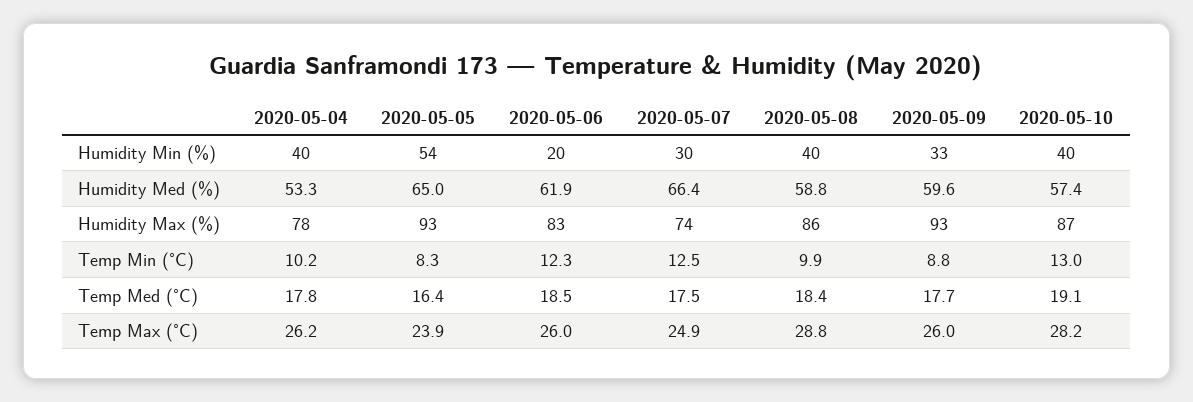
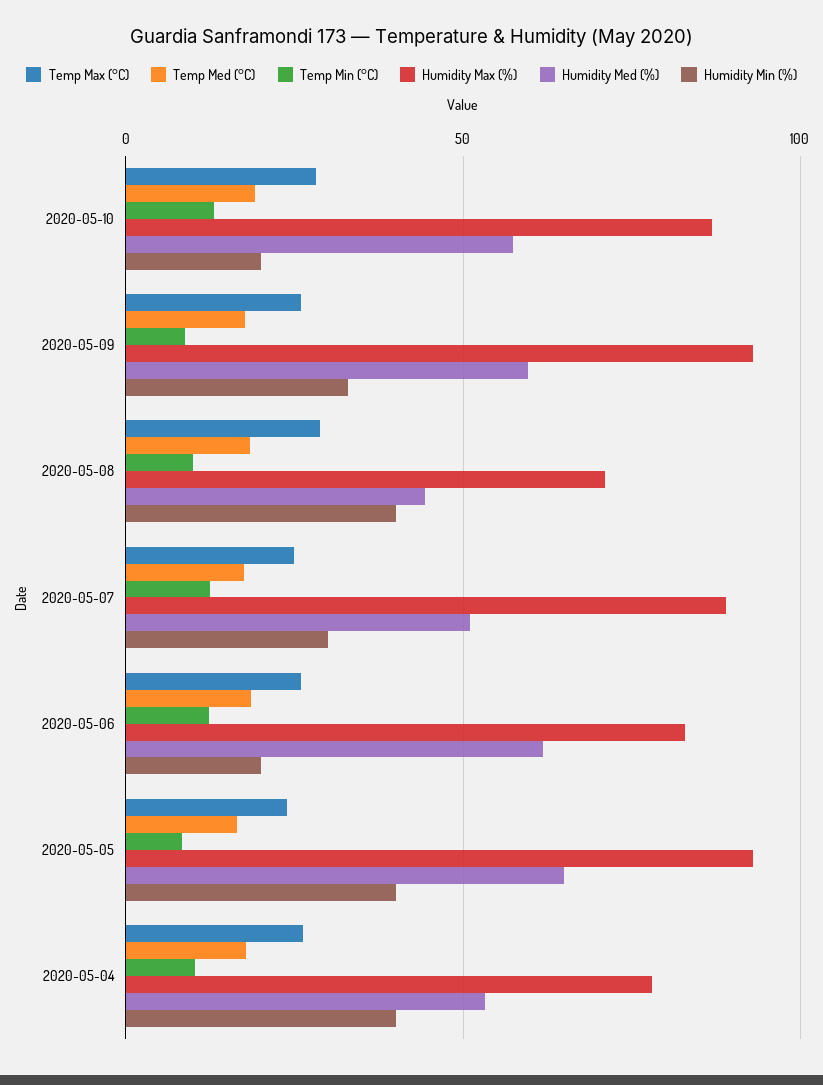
Humidity Min (%), 2020-05-05: 54 -> 40
Humidity Min (%), 2020-05-10: 40 -> 20
Humidity Med (%), 2020-05-07: 66.4 -> 50
Humidity Med (%), 2020-05-08: 58.8 -> 45
Humidity Max (%), 2020-05-07: 74 -> 90
Humidity Max (%), 2020-05-08: 86 -> 70

